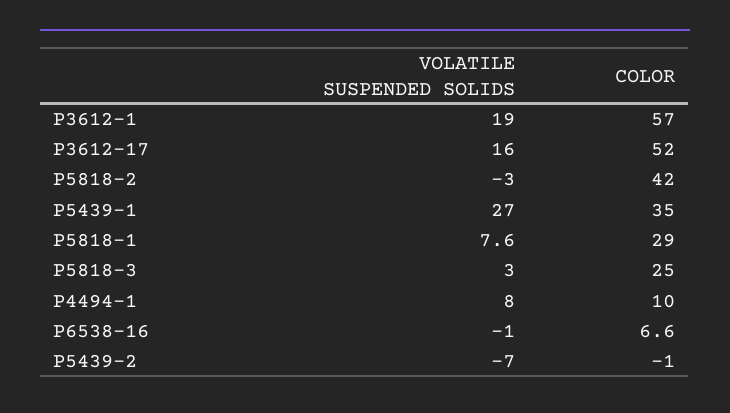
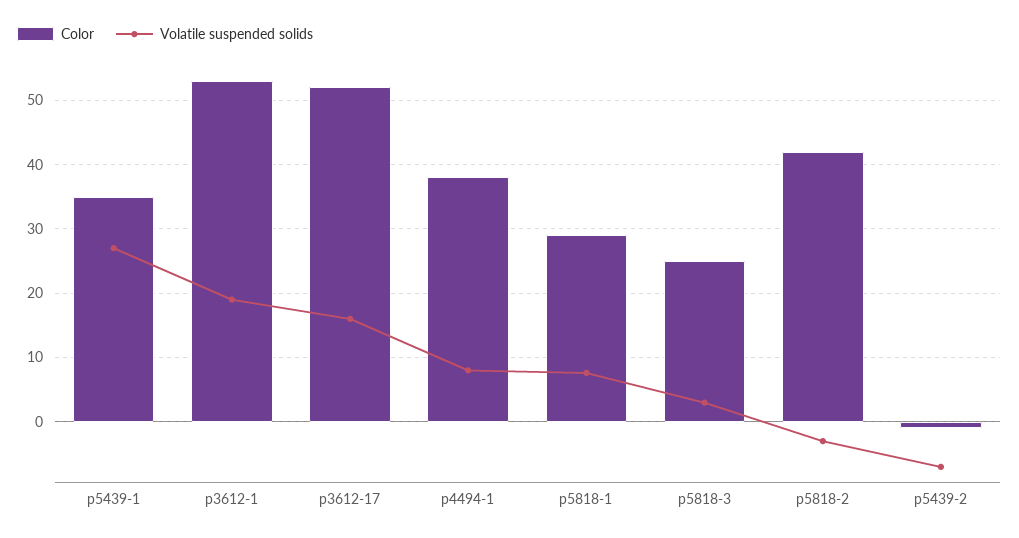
COLOR, P3612-1: 57 -> 53
COLOR, P4494-1: 10 -> 38
VOLATILE SUSPENDED SOLIDS, P6538-16: -1 -> none
COLOR, P6538-16: 6.6 -> none

